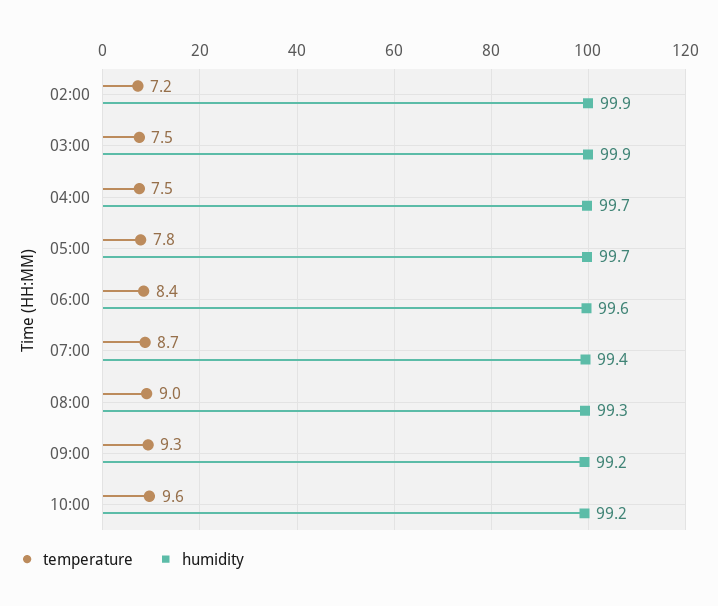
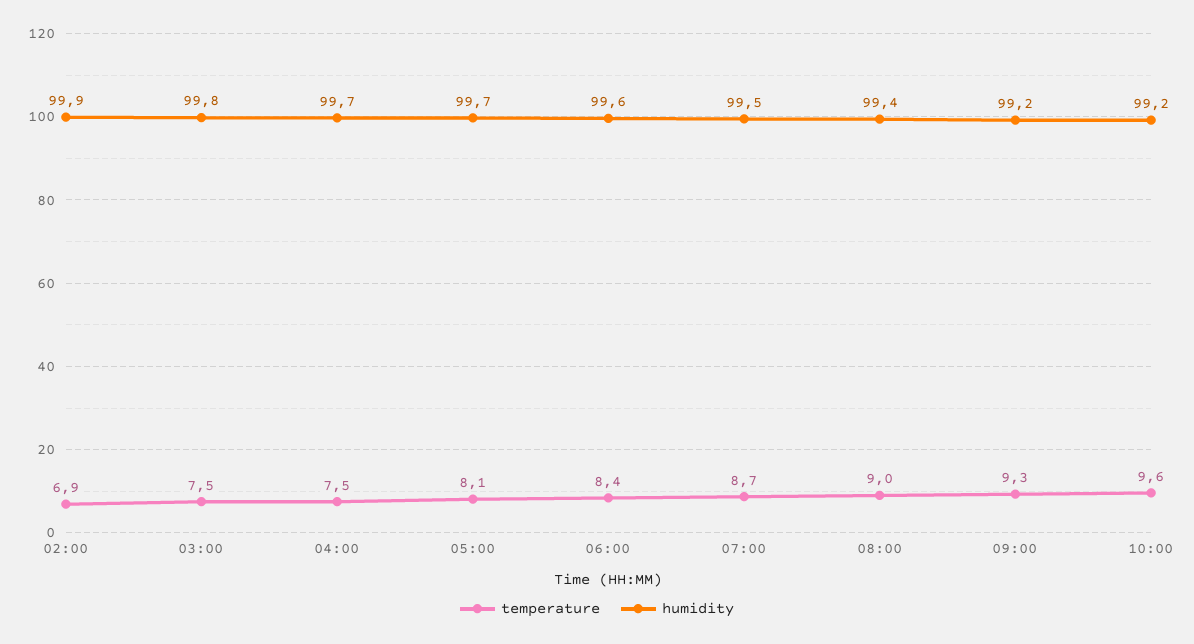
temperature, 02:00: 7.2 -> 6.9
humidity, 03:00: 99.9 -> 99.8
temperature, 05:00: 7.8 -> 8.1
humidity, 07:00: 99.4 -> 99.5
humidity, 08:00: 99.3 -> 99.4

